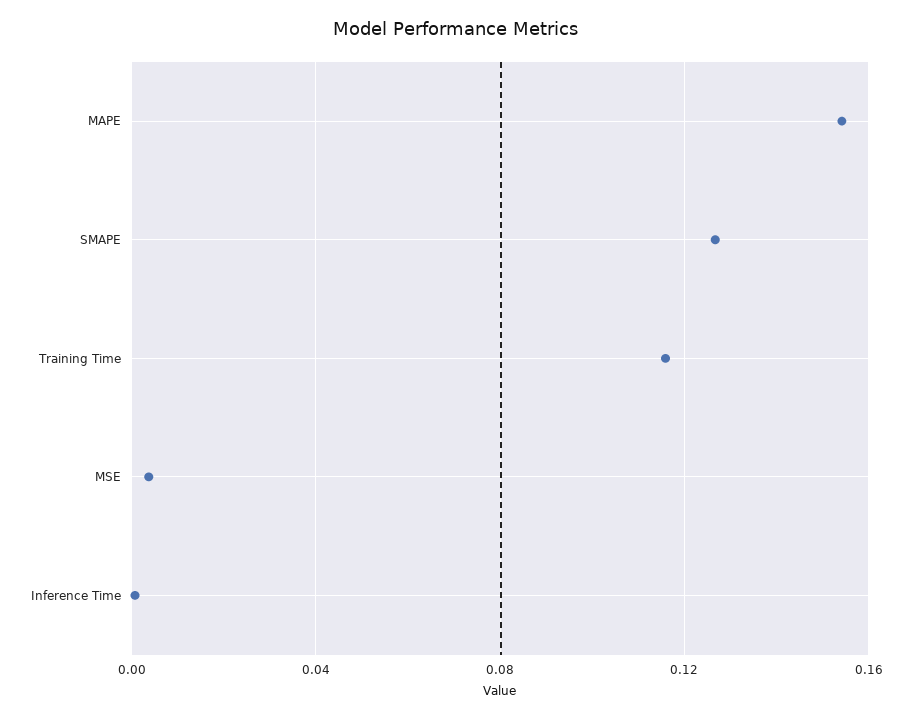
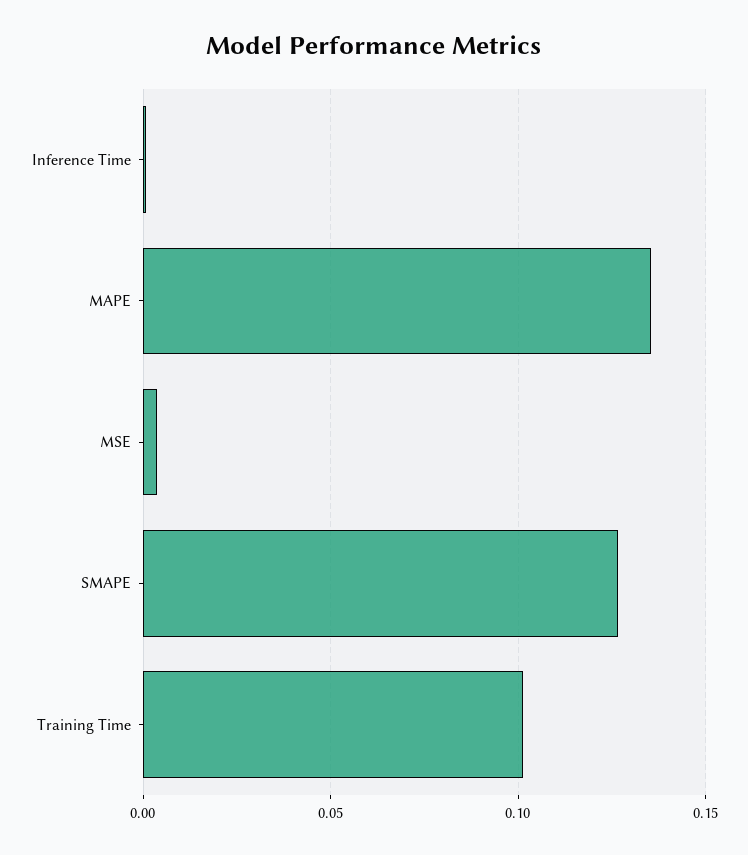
MAPE: 0.155 -> 0.135
Training Time: 0.115 -> 0.1

